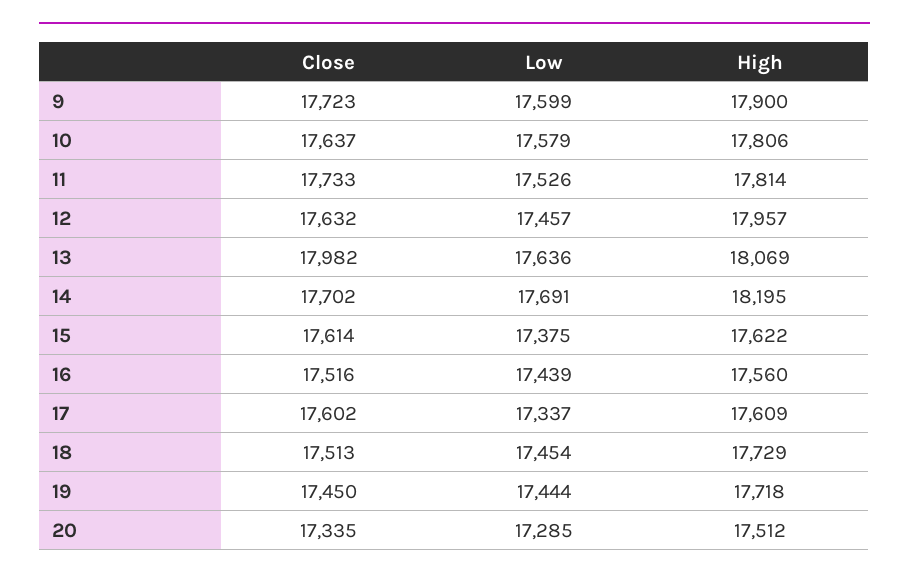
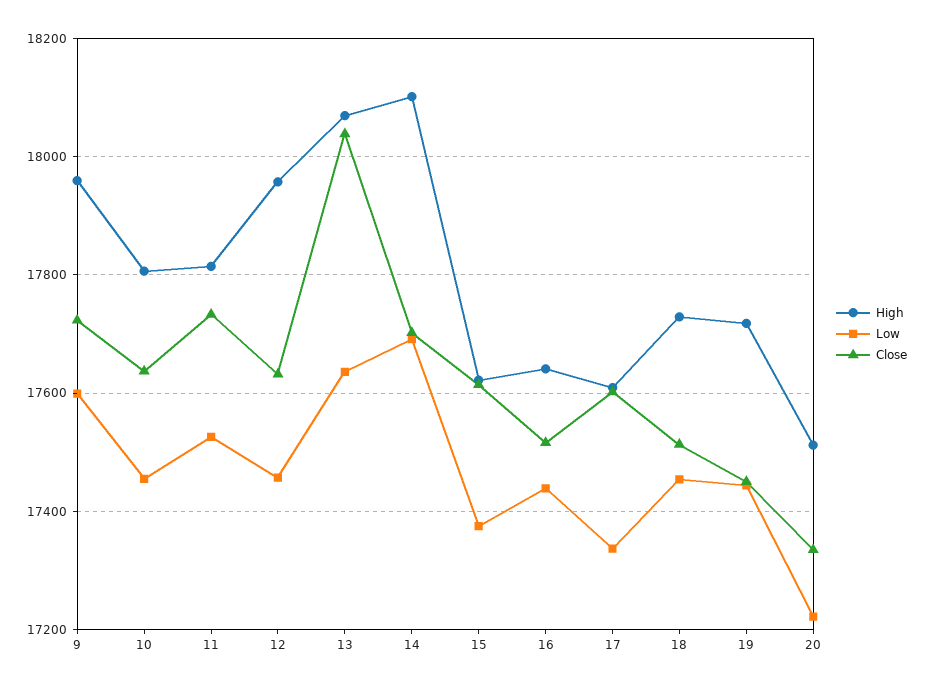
High, 9: 17900 -> 17960
Low, 10: 17579 -> 17460
Close, 13: 17982 -> 18040
High, 14: 18195 -> 18100
High, 16: 17560 -> 17640
Low, 20: 17285 -> 17220

